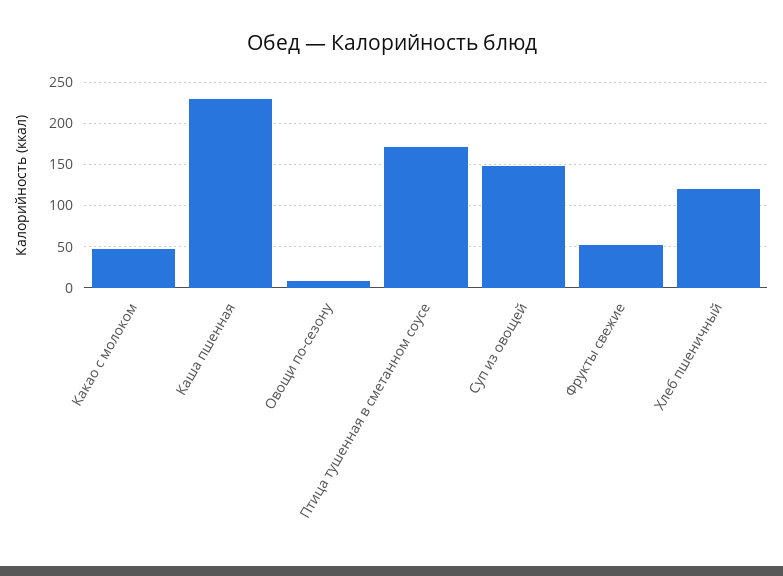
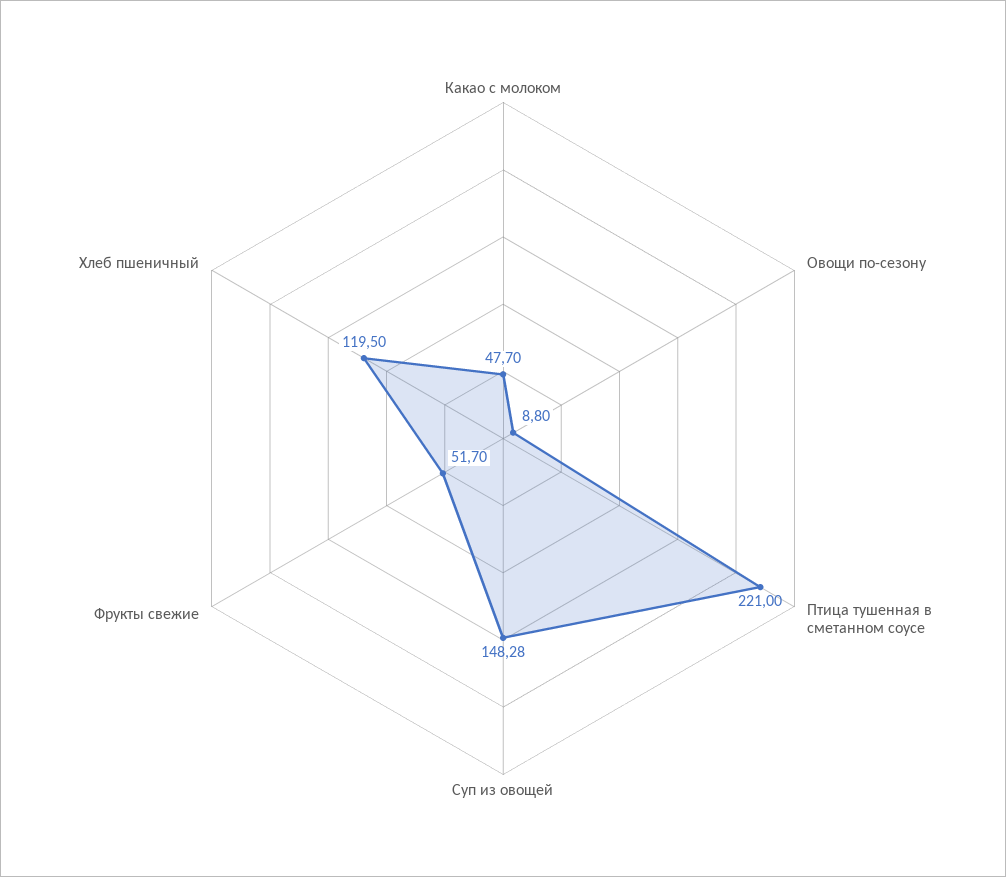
Каша пшенная: 230 -> none
Птица тушенная в сметанном соусе: 170 -> 221

